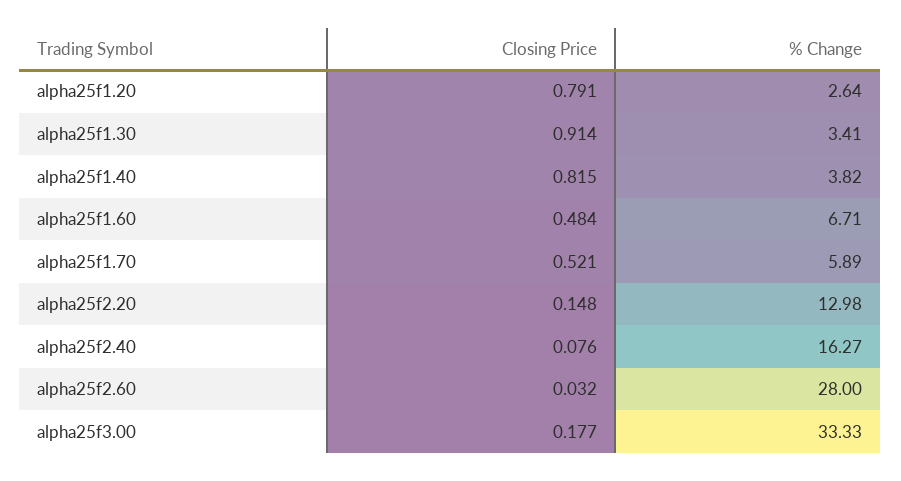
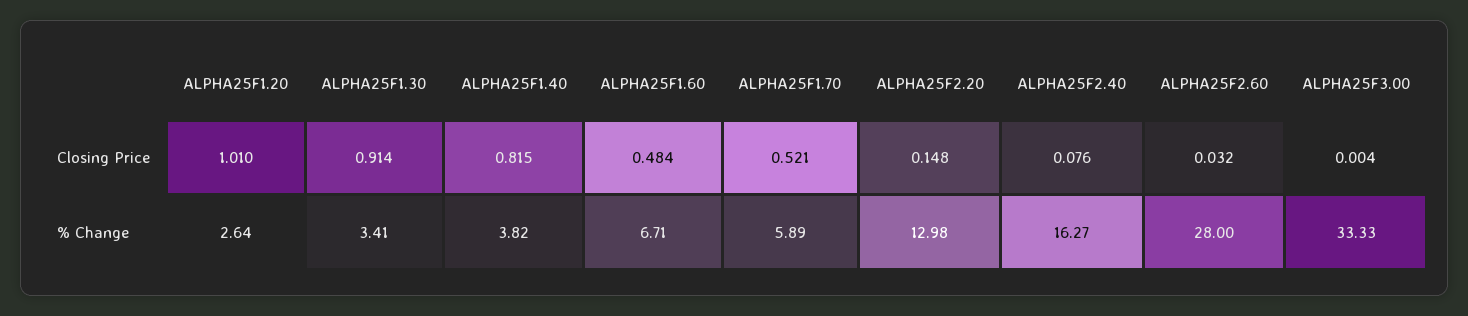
Closing Price, alpha25f1.20: 0.791 -> 1.01
Closing Price, alpha25f3.00: 0.177 -> 0.004

